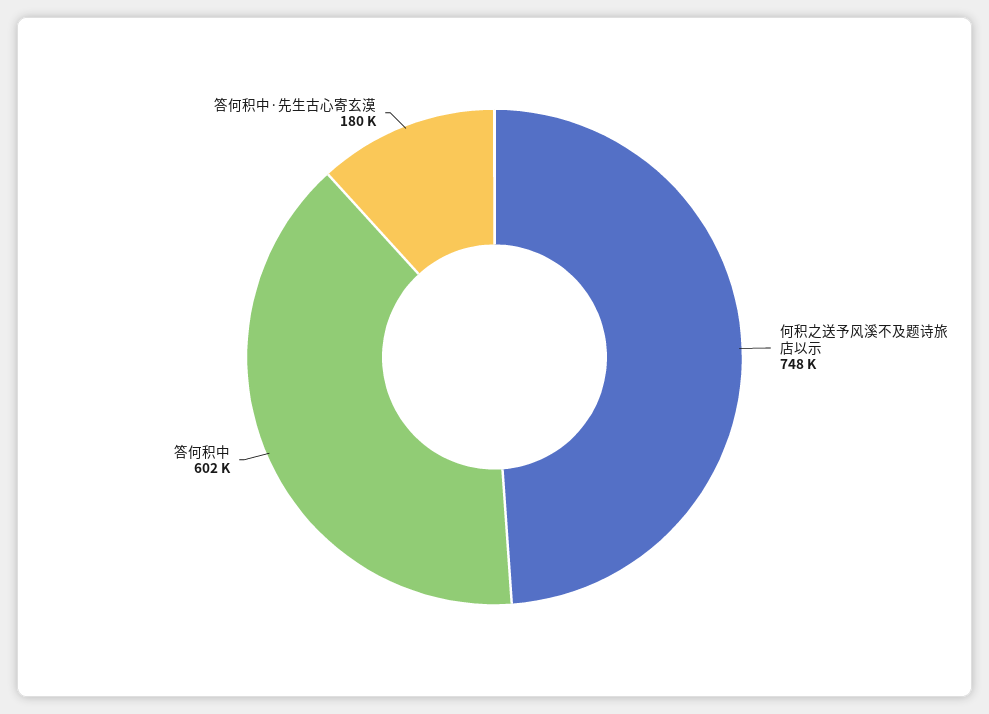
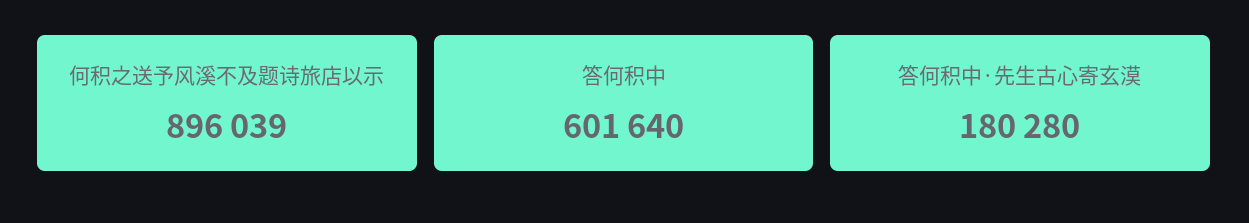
何积之送予风溪不及题诗旅店以示: 748000 -> 896039

